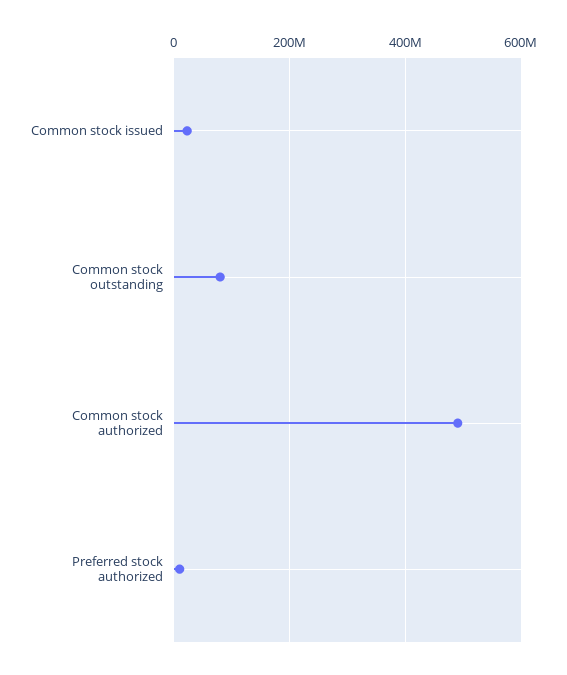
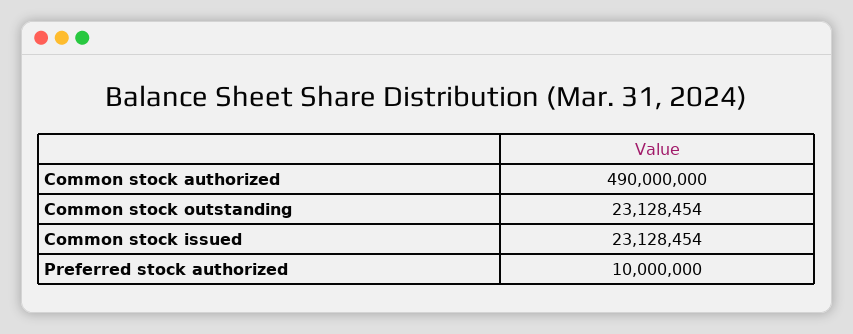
Common stock outstanding: 80000000 -> 23128454

